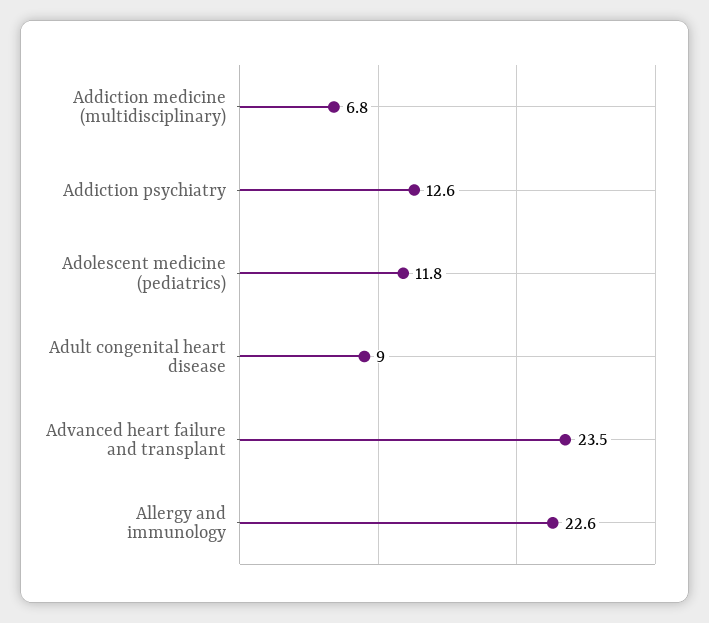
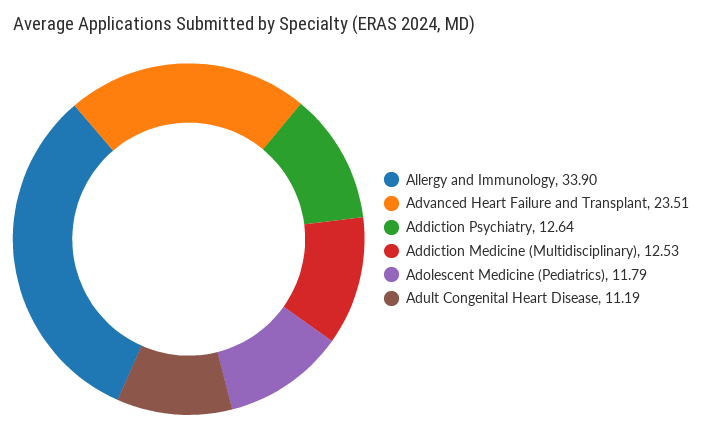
Addiction medicine (multidisciplinary): 6.8 -> 12.53
Adult congenital heart disease: 9 -> 11.19
Allergy and immunology: 22.6 -> 33.9

